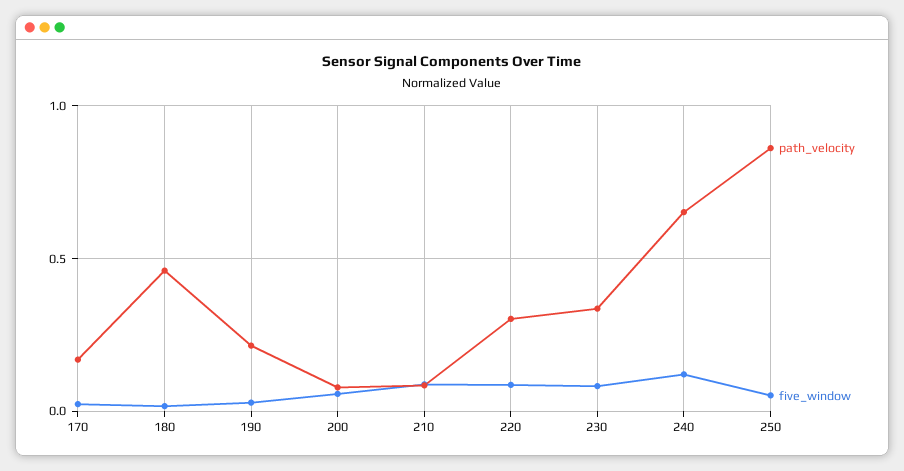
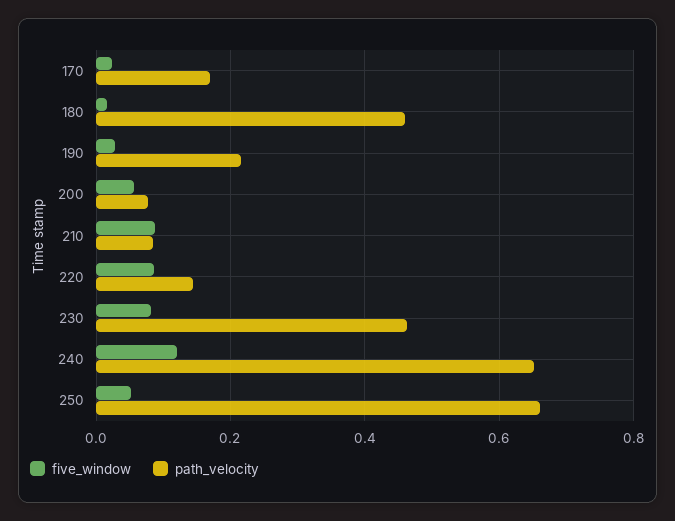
path_velocity, 220: 0.3 -> 0.14
path_velocity, 230: 0.35 -> 0.46
path_velocity, 250: 0.85 -> 0.66

